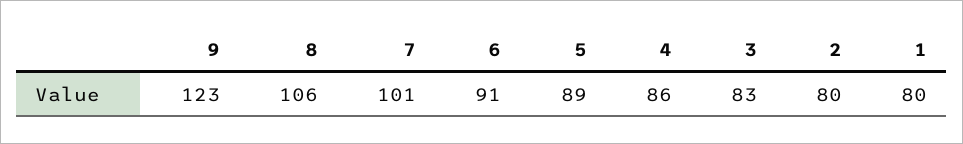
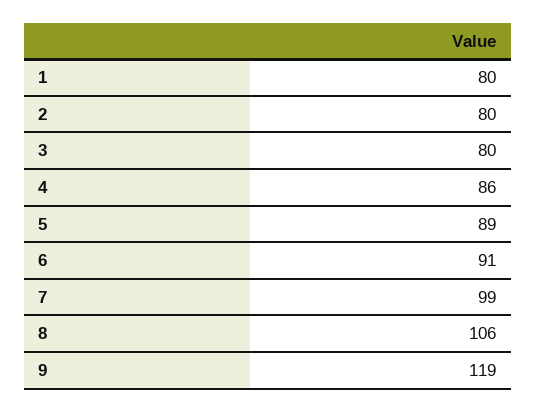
9: 123 -> 119
7: 101 -> 99
3: 83 -> 80

